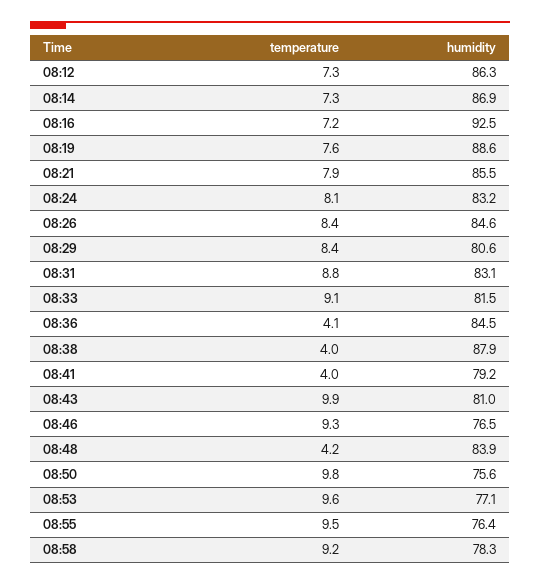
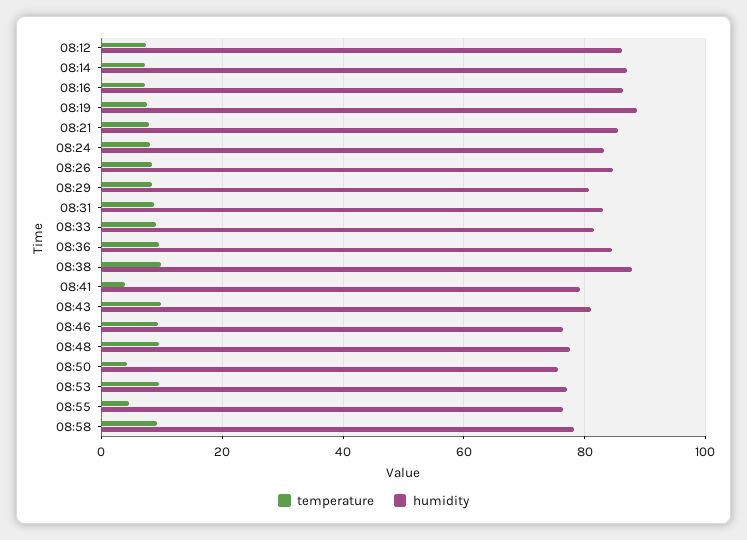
humidity, 08:16: 92.5 -> 86
temperature, 08:36: 4.1 -> 10
temperature, 08:38: 4 -> 10
temperature, 08:48: 4.2 -> 10
humidity, 08:48: 83.9 -> 78
temperature, 08:50: 9.8 -> 4
temperature, 08:55: 9.5 -> 4

